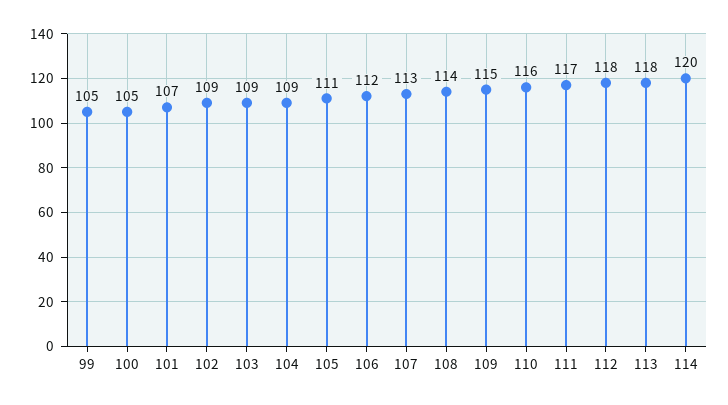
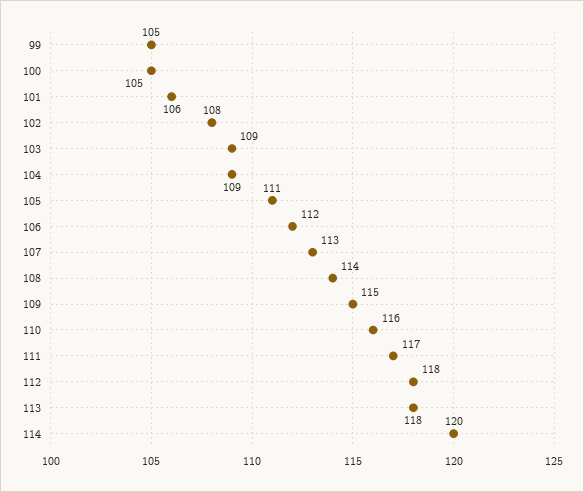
101: 107 -> 106
102: 109 -> 108

